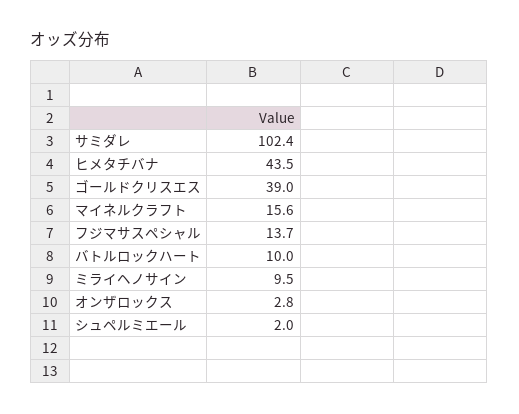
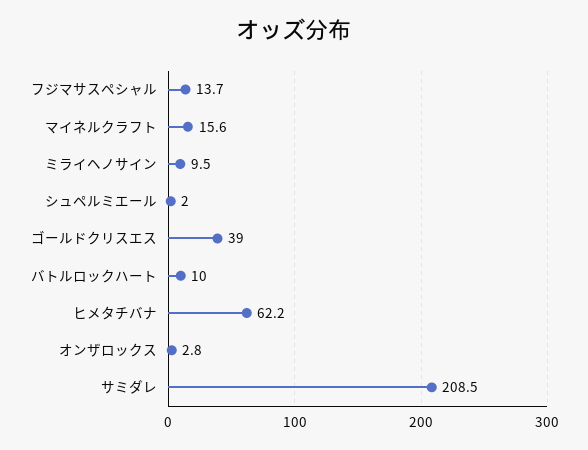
サミダレ: 102.4 -> 208.5
ヒメタチバナ: 43.5 -> 62.2

